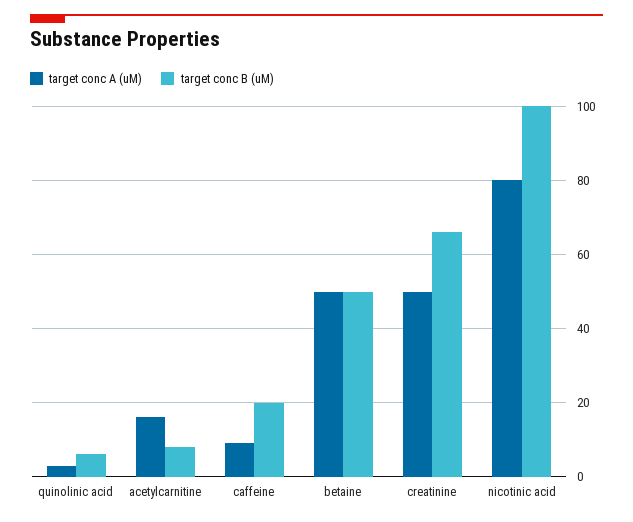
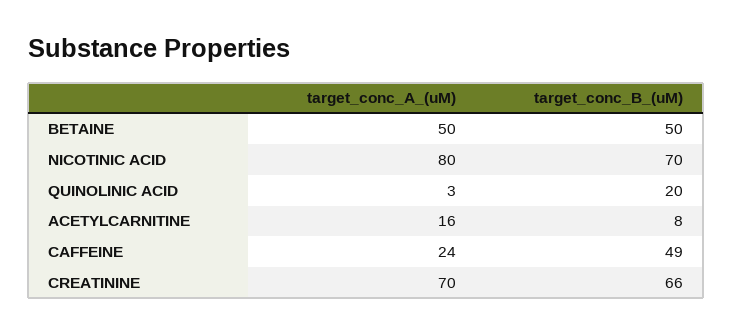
target conc B (uM), quinolinic acid: 5 -> 20
target conc A (uM), caffeine: 10 -> 24
target conc B (uM), caffeine: 20 -> 49
target conc A (uM), creatinine: 50 -> 70
target conc B (uM), nicotinic acid: 100 -> 70

